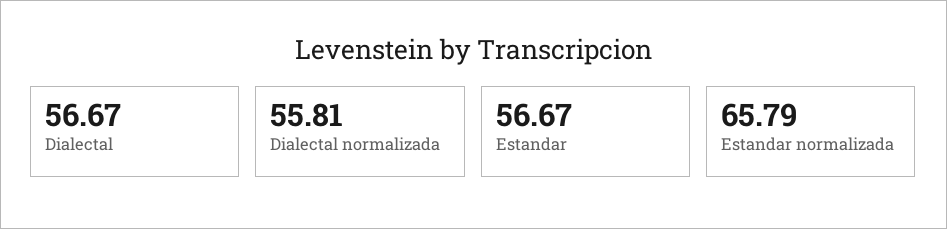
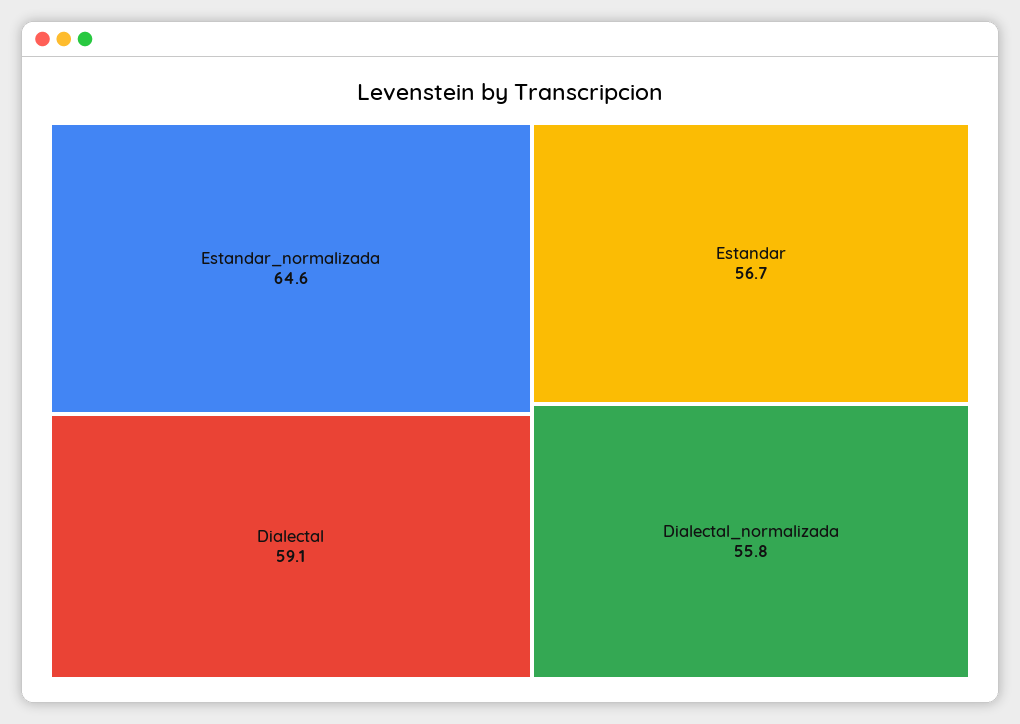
Dialectal: 56.67 -> 59.1
Estandar normalizada: 65.79 -> 64.6

